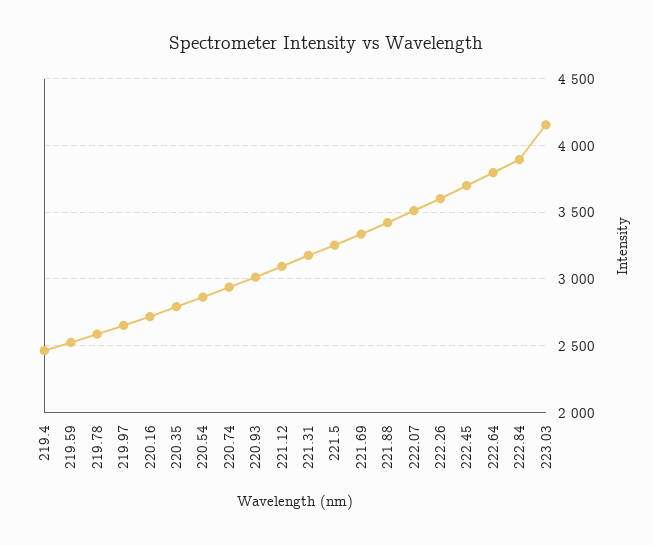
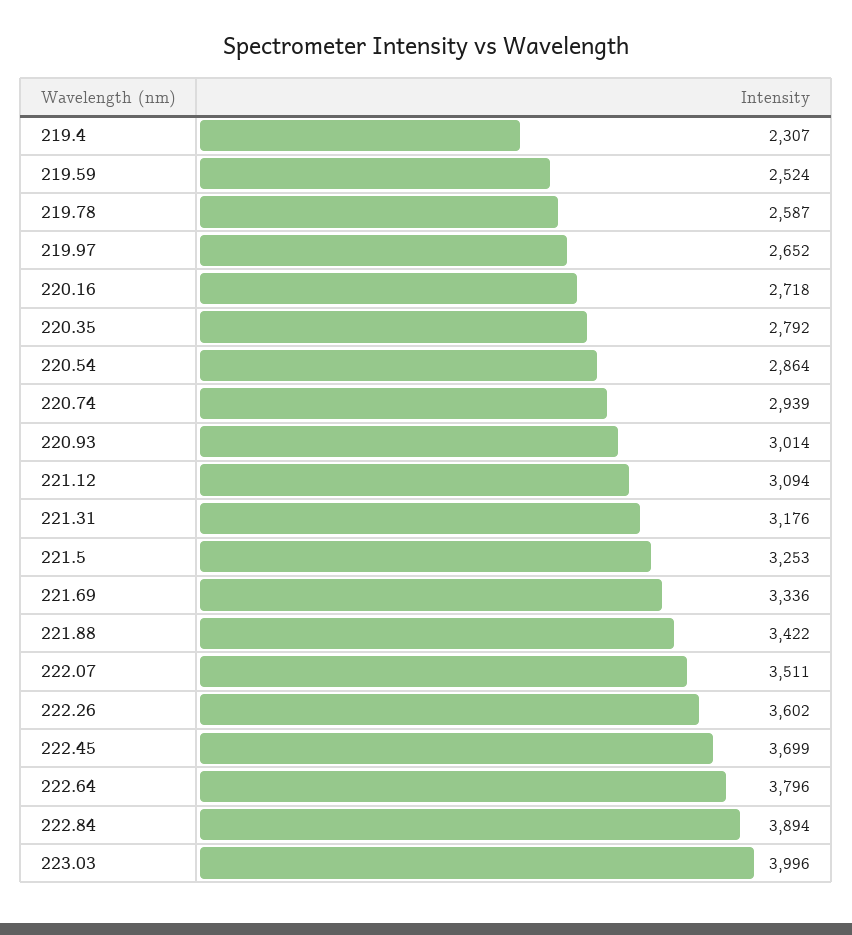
219.4: 2450 -> 2307
223.03: 4150 -> 3996

